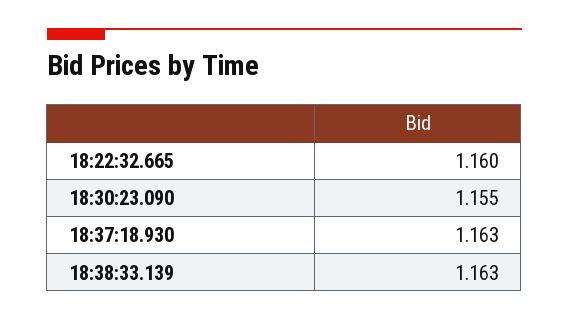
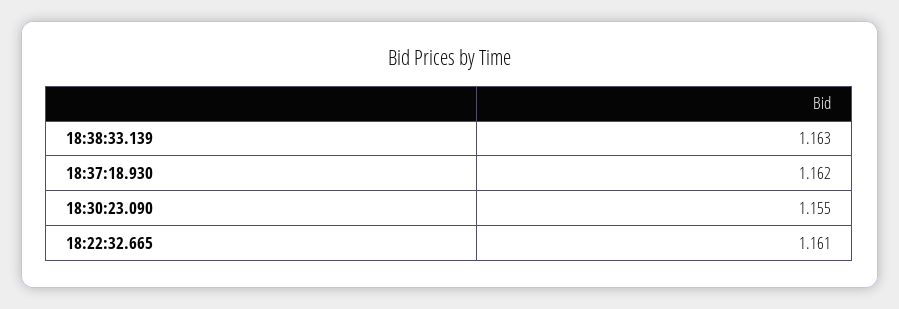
18:22:32.665: 1.16 -> 1.161
18:37:18.930: 1.163 -> 1.162

